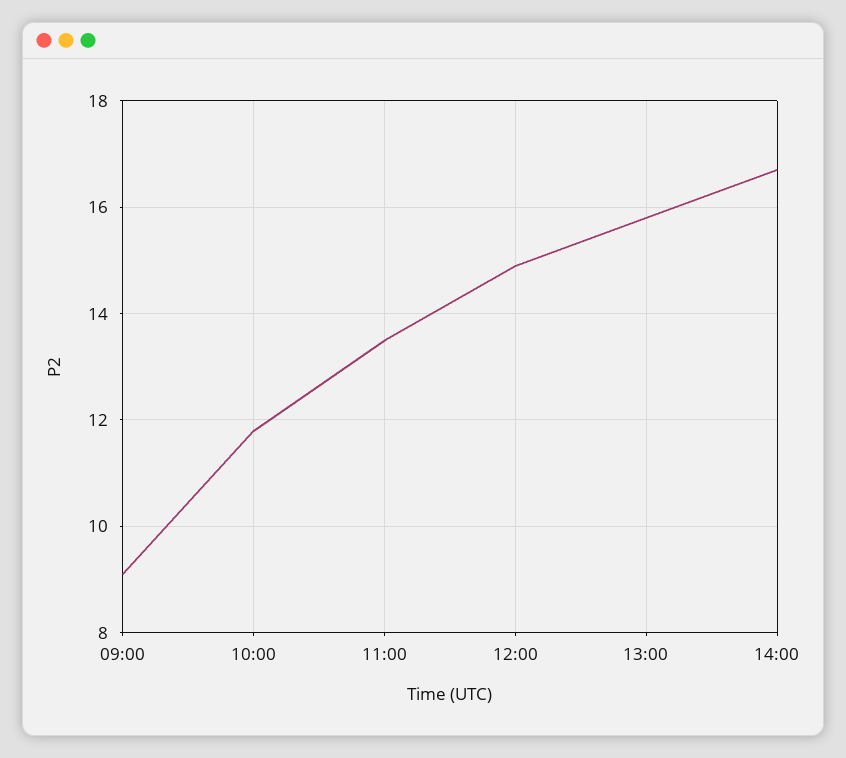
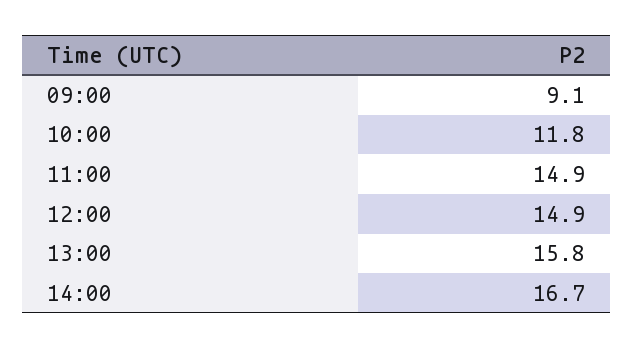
11:00: 13.5 -> 14.9

